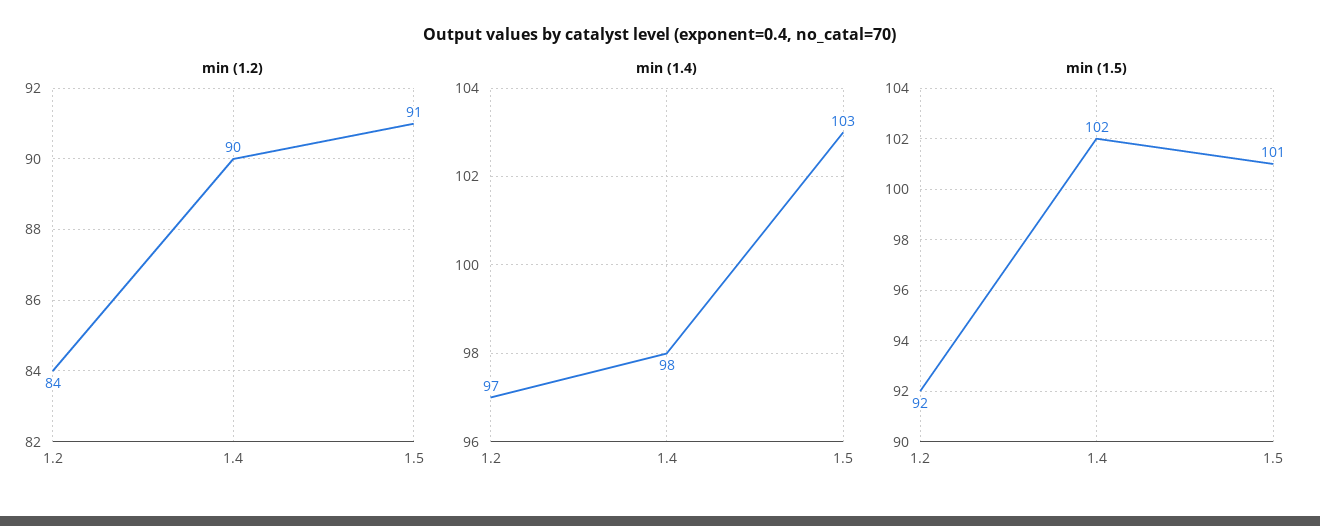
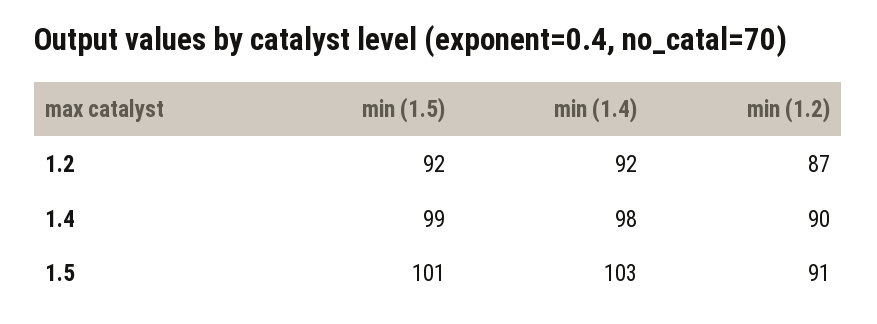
min (1.2), 1.2: 84 -> 87
min (1.4), 1.2: 97 -> 92
min (1.5), 1.4: 102 -> 99

